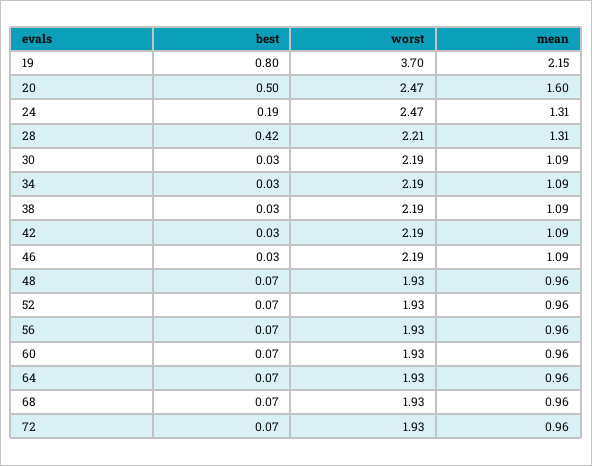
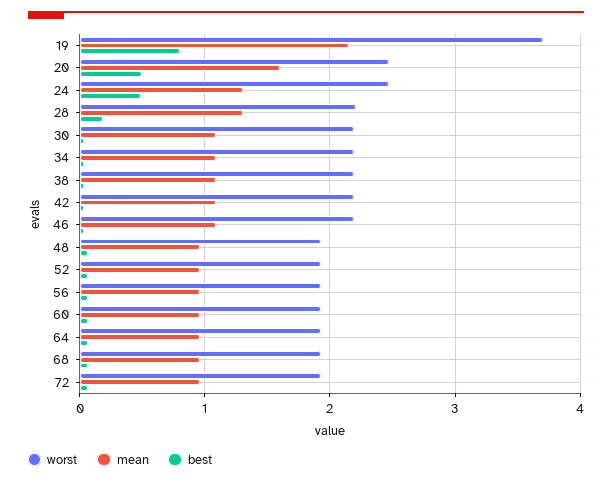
best, 24: 0.19 -> 0.5
best, 28: 0.42 -> 0.2

